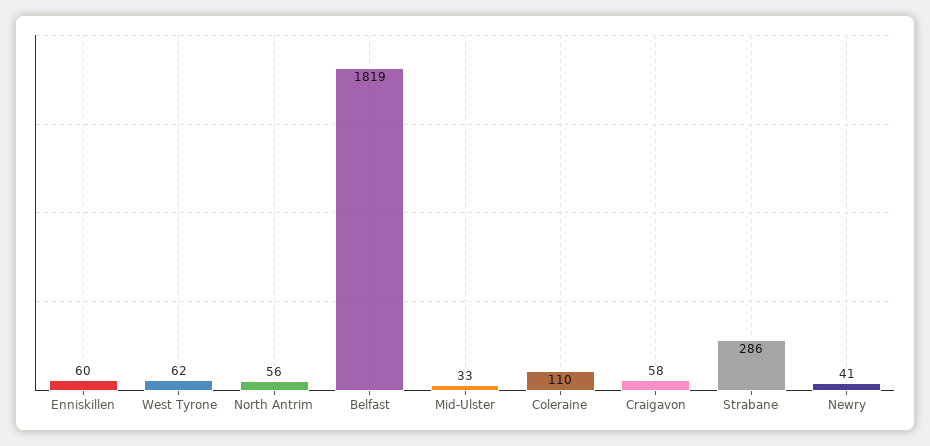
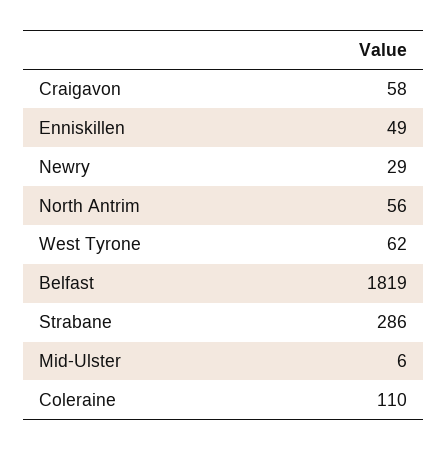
Enniskillen: 60 -> 49
Mid-Ulster: 33 -> 6
Newry: 41 -> 29

